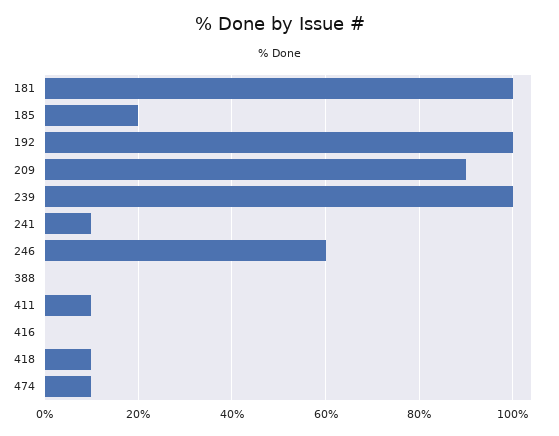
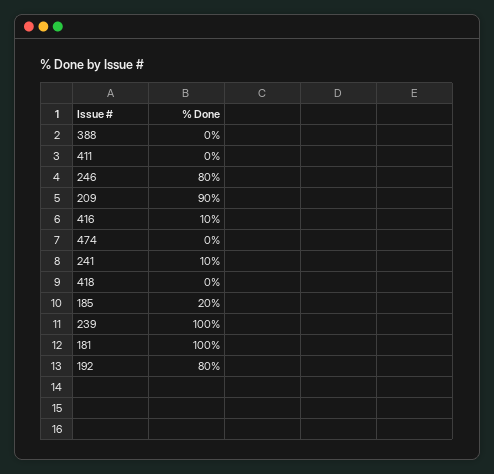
192: 100 -> 80
246: 60 -> 80
411: 10 -> 0
416: 0 -> 10
418: 10 -> 0
474: 10 -> 0

